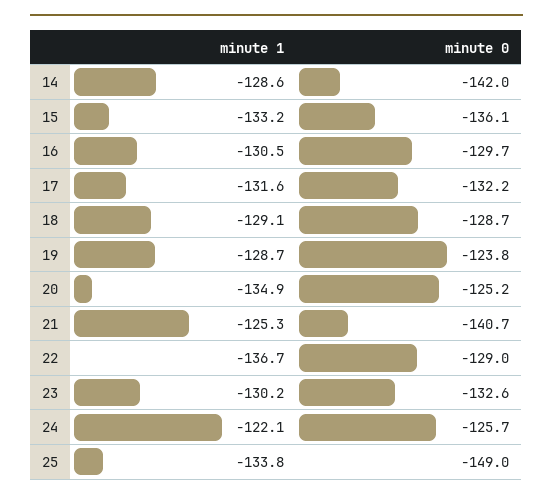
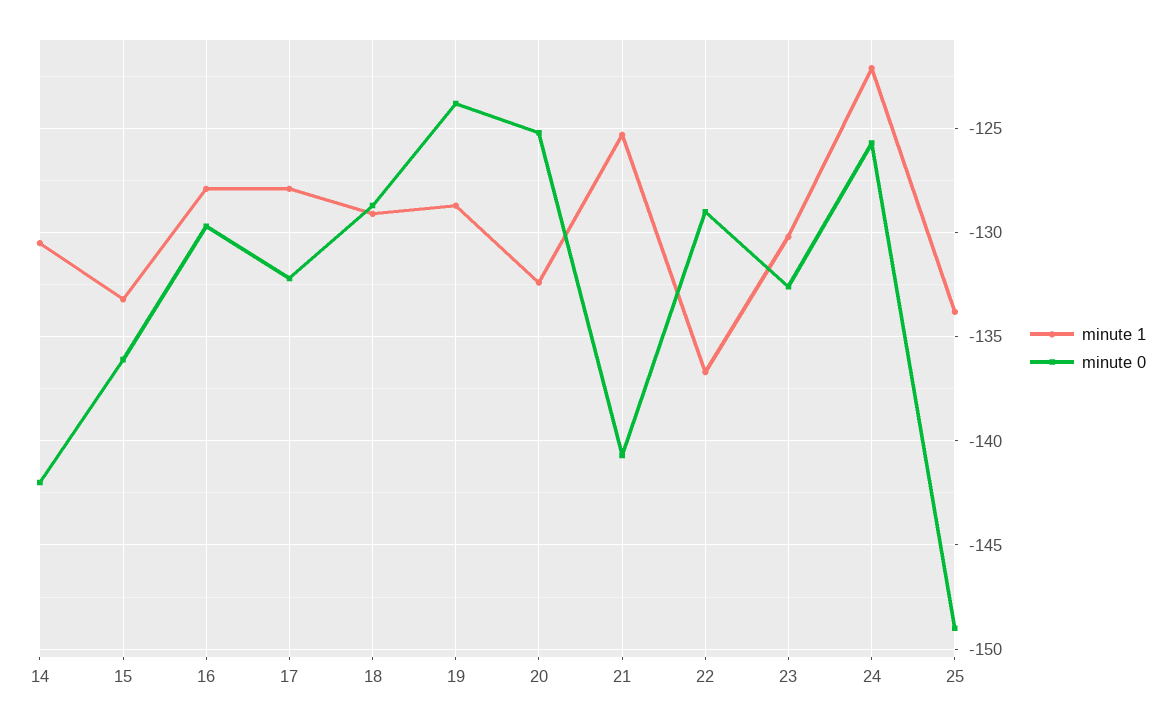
minute 1, 14: -128.6 -> -130.5
minute 1, 16: -130.5 -> -128
minute 1, 17: -131.6 -> -128
minute 1, 20: -134.9 -> -132.5

